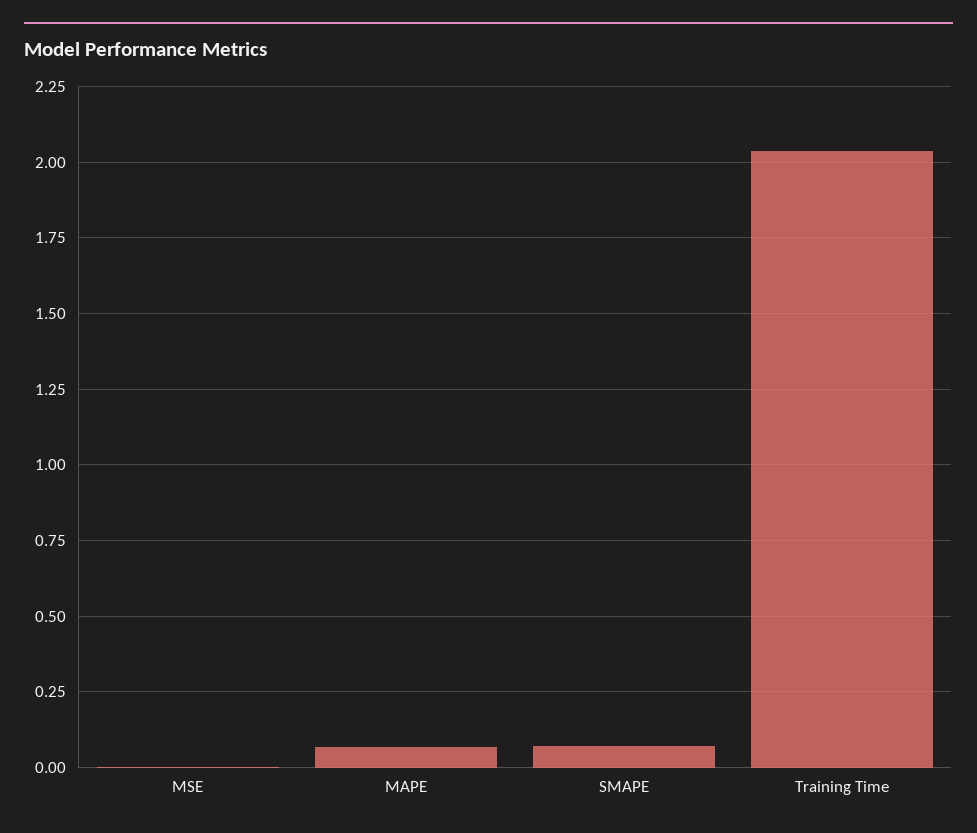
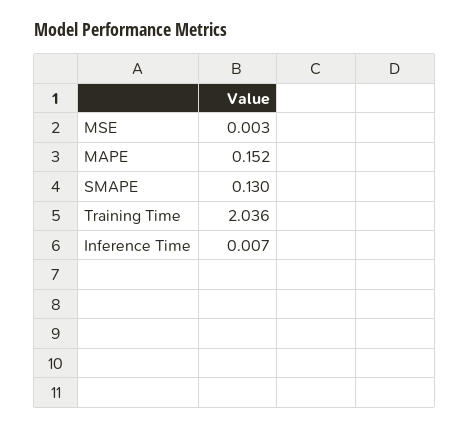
MAPE: 0.075 -> 0.152
SMAPE: 0.075 -> 0.13
Inference Time: none -> 0.007

